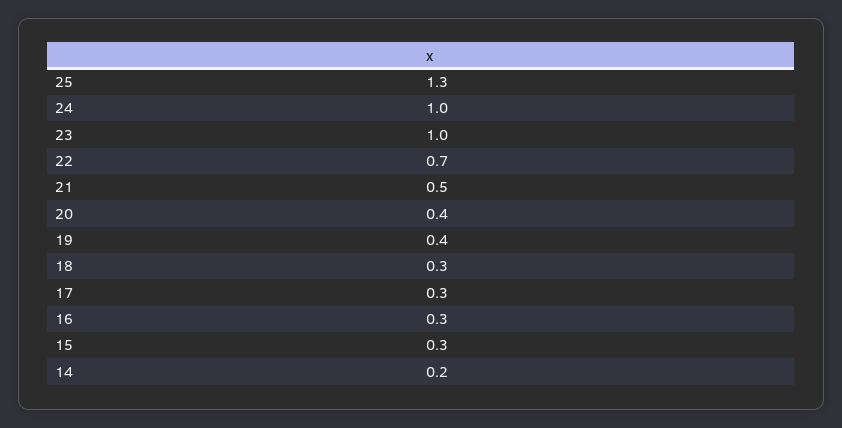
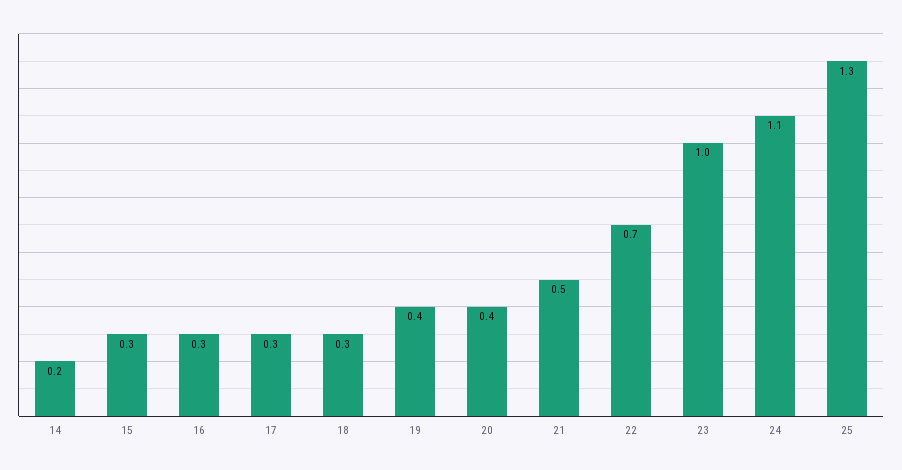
24: 1 -> 1.1

